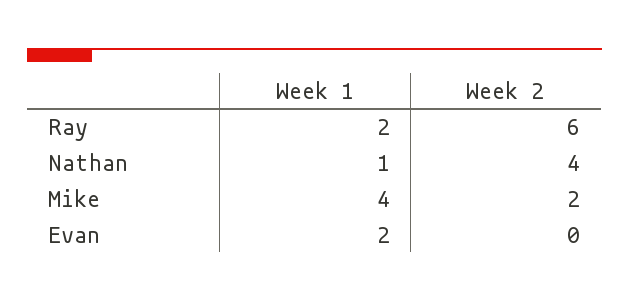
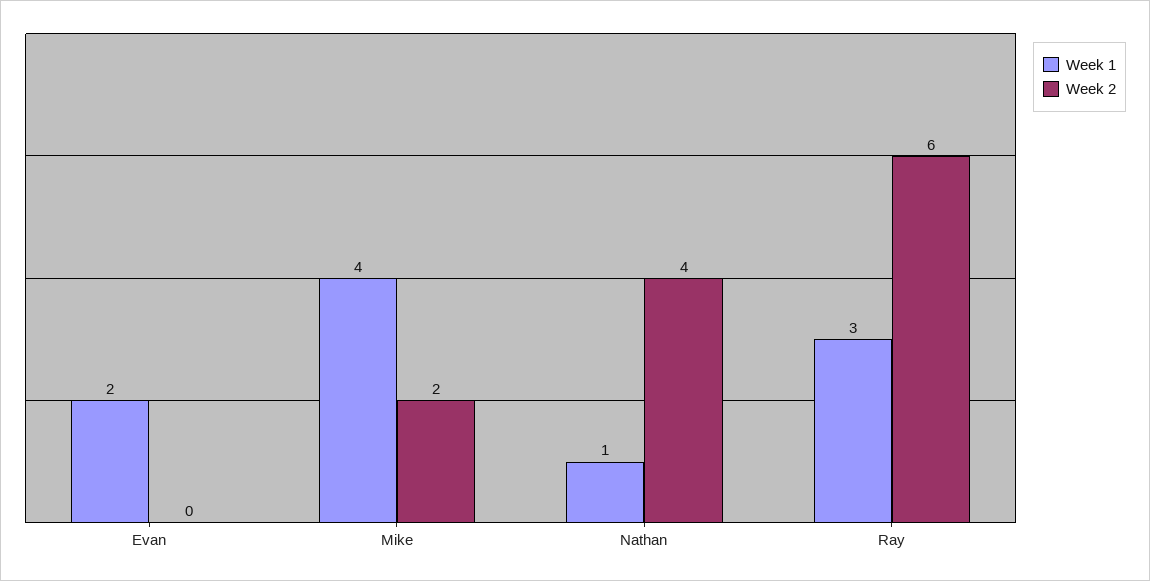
Week 1, Ray: 2 -> 3

